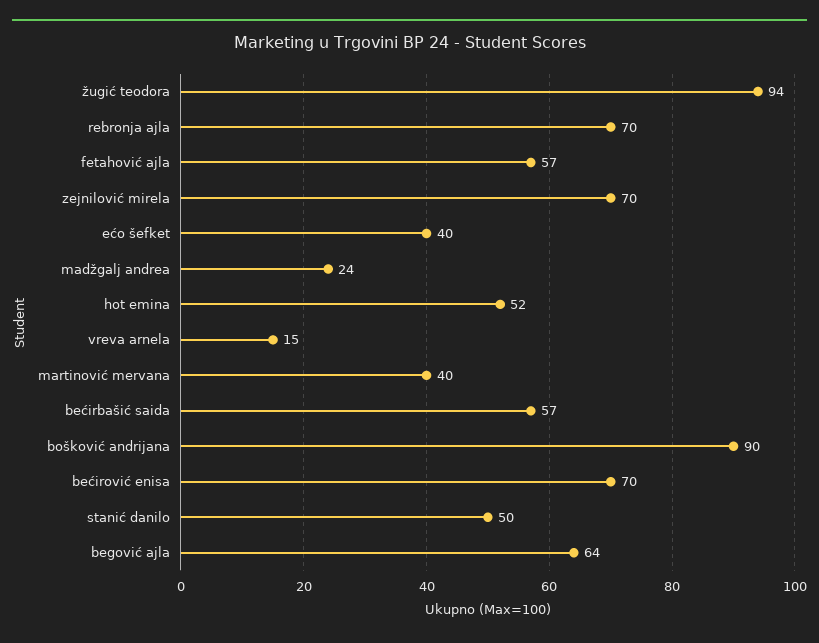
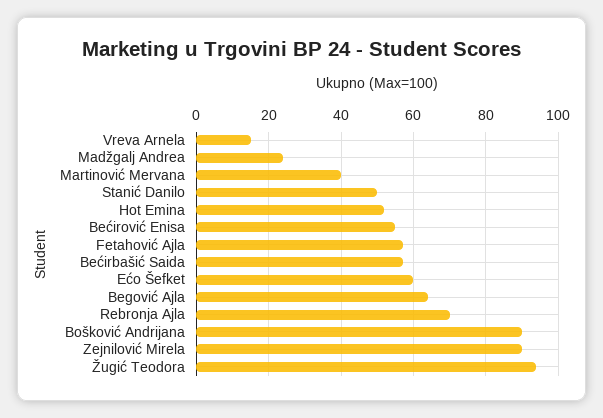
zejnilović mirela: 70 -> 90
ećo šefket: 40 -> 60
bećirović enisa: 70 -> 55

